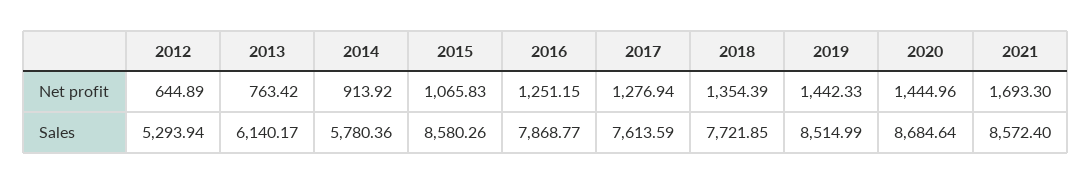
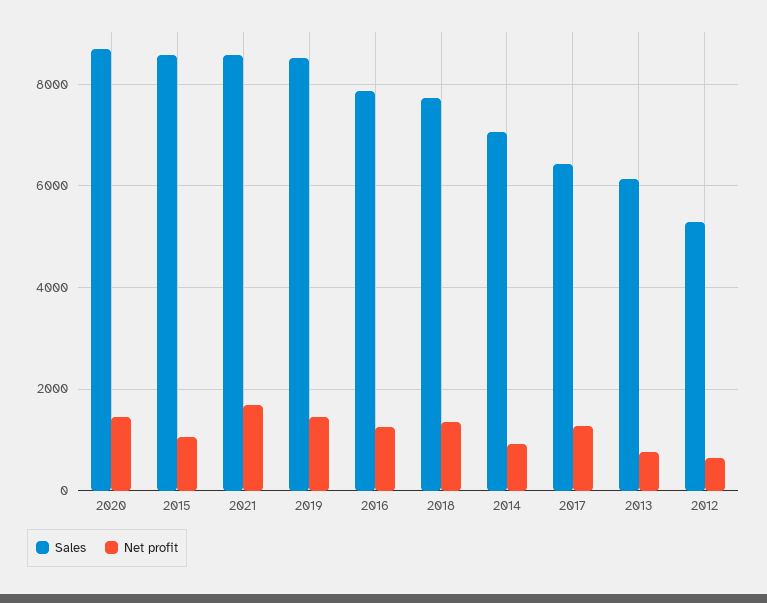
Sales, 2014: 5780.36 -> 7000
Sales, 2017: 7613.59 -> 6400

